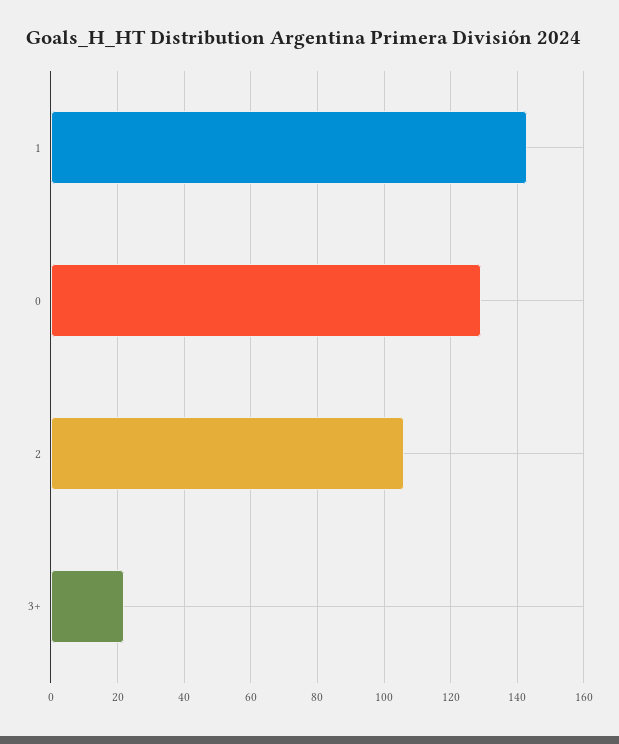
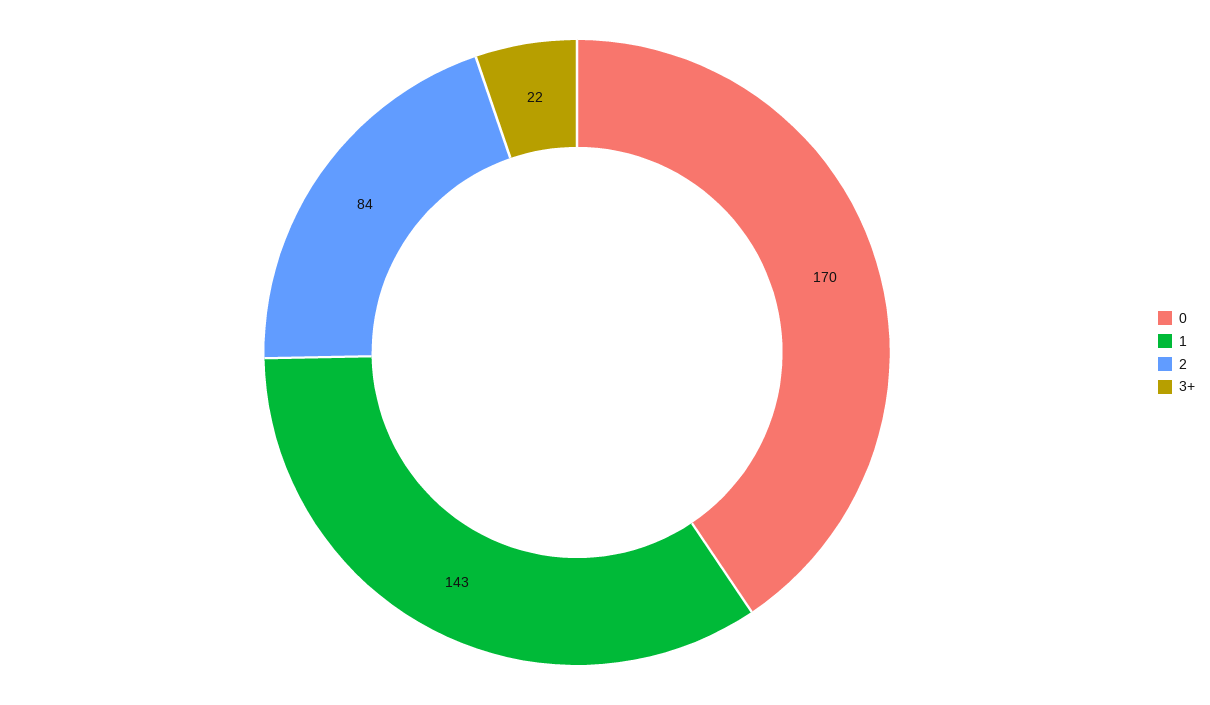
0: 130 -> 170
2: 105 -> 84

